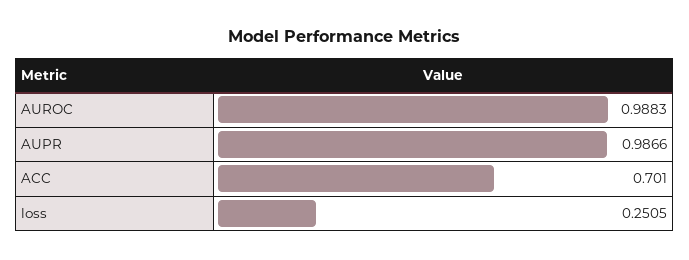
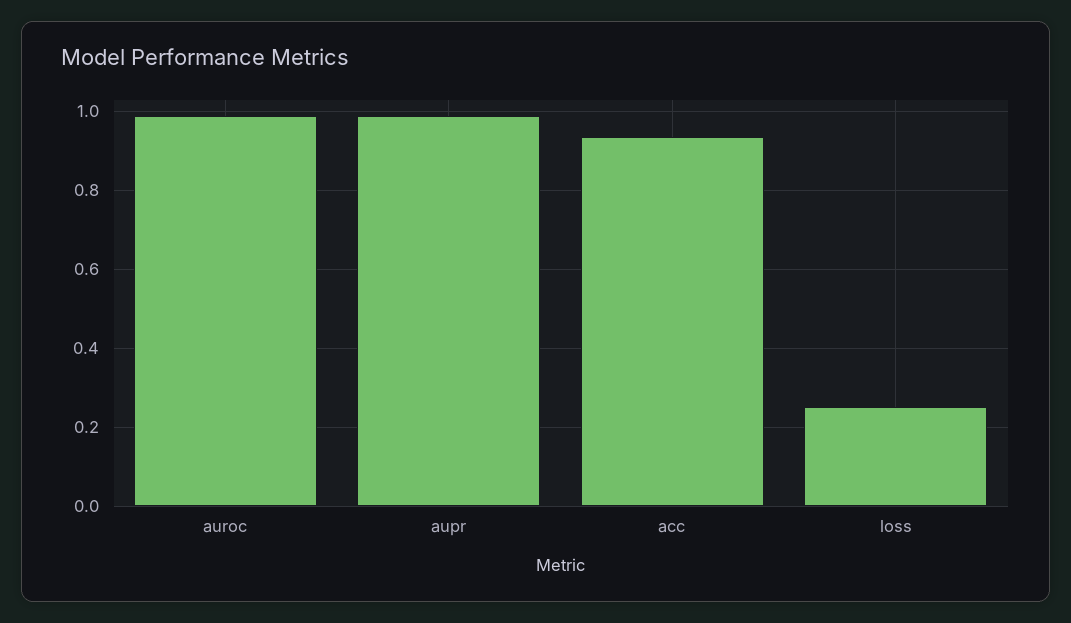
ACC: 0.701 -> 0.94

